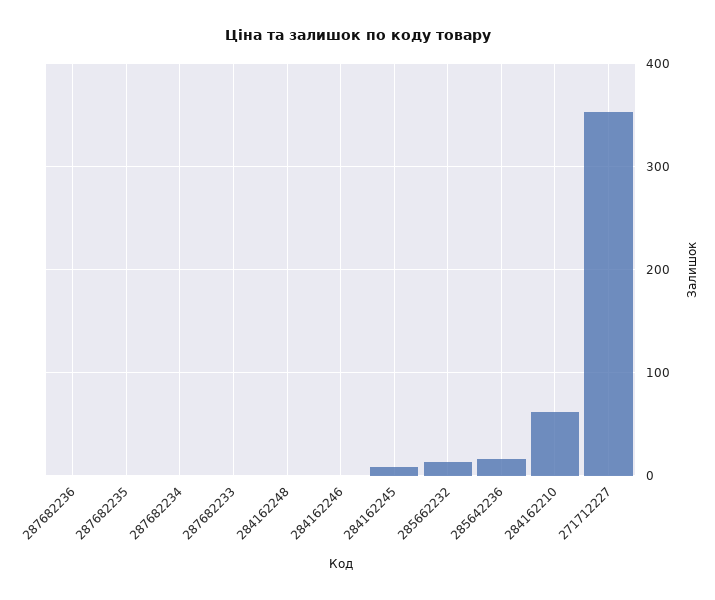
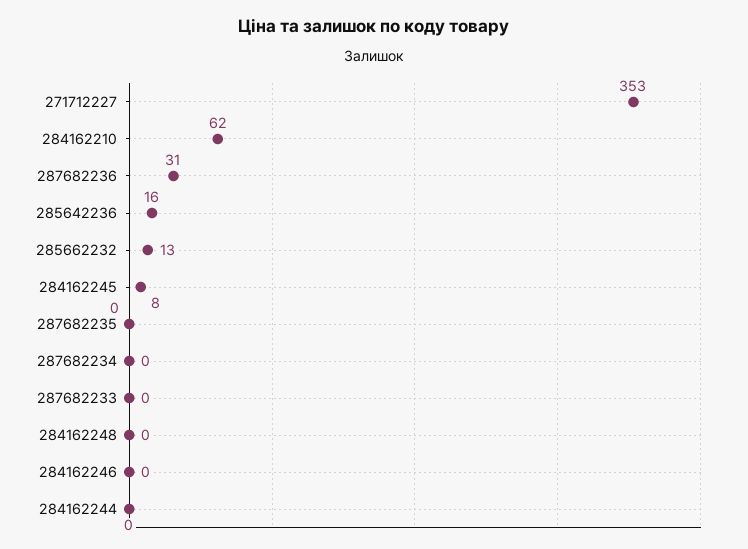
287682236: 0 -> 31
284162244: none -> 0

